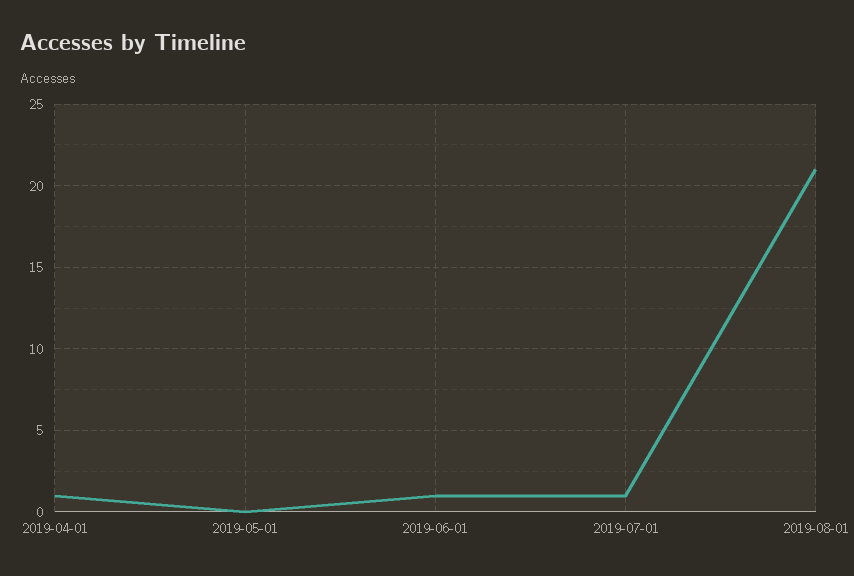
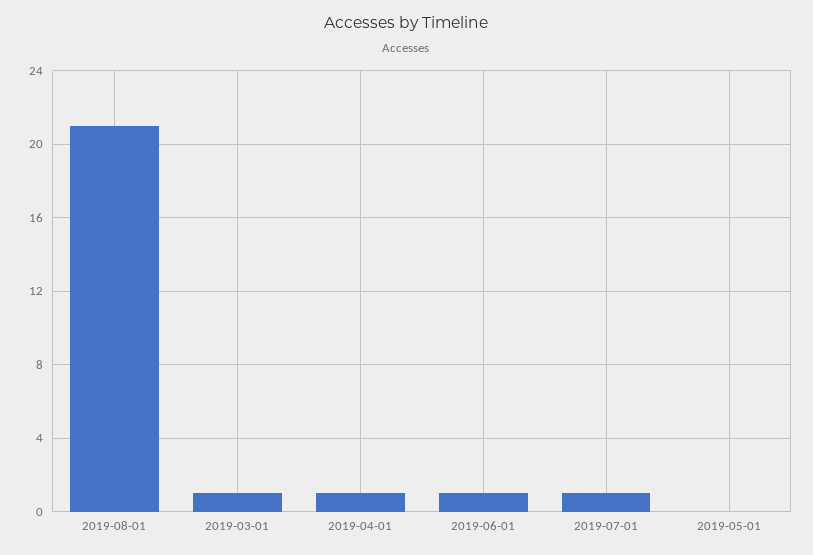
2019-03-01: none -> 1

